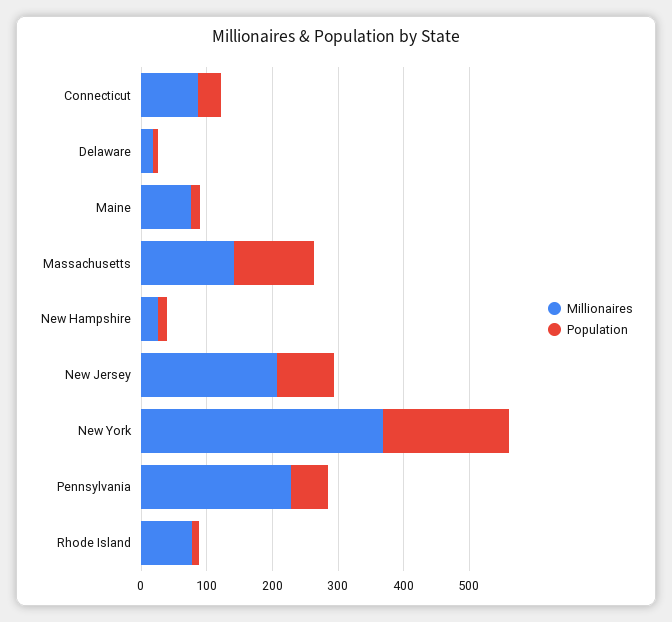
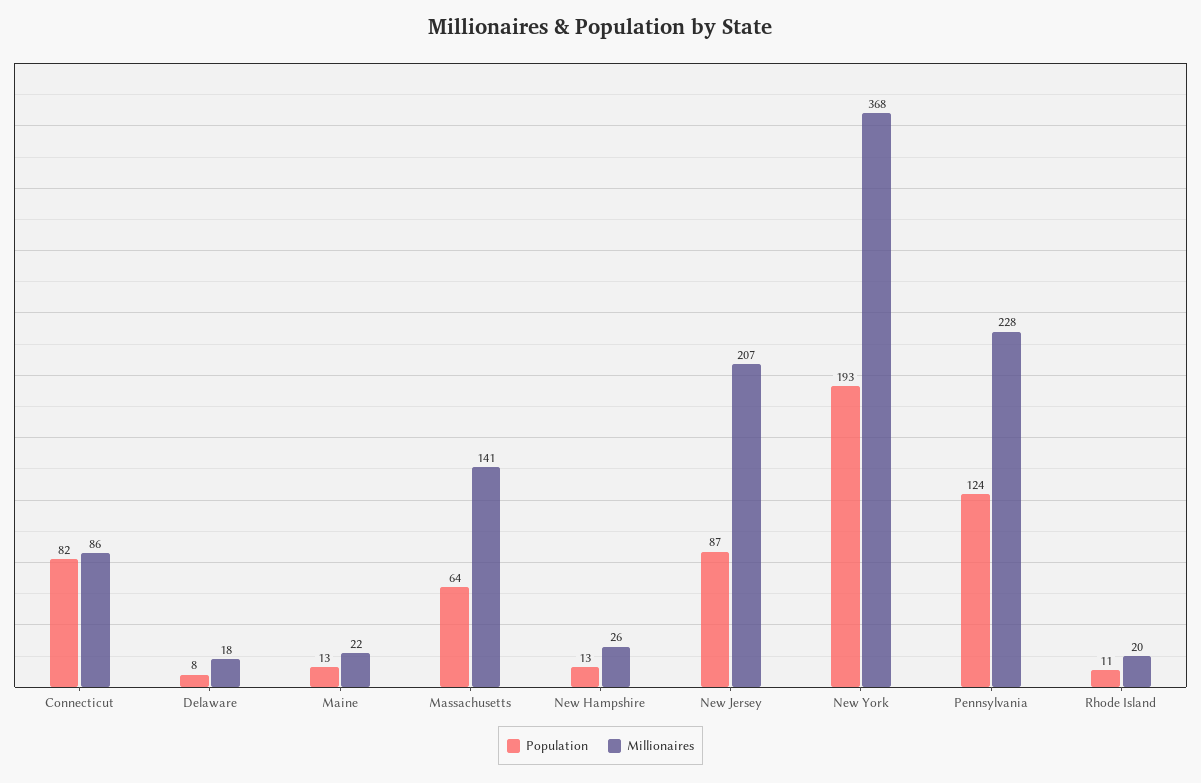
Population, Connecticut: 40 -> 82
Millionaires, Maine: 80 -> 22
Population, Massachusetts: 120 -> 64
Population, Pennsylvania: 60 -> 124
Millionaires, Rhode Island: 80 -> 20

